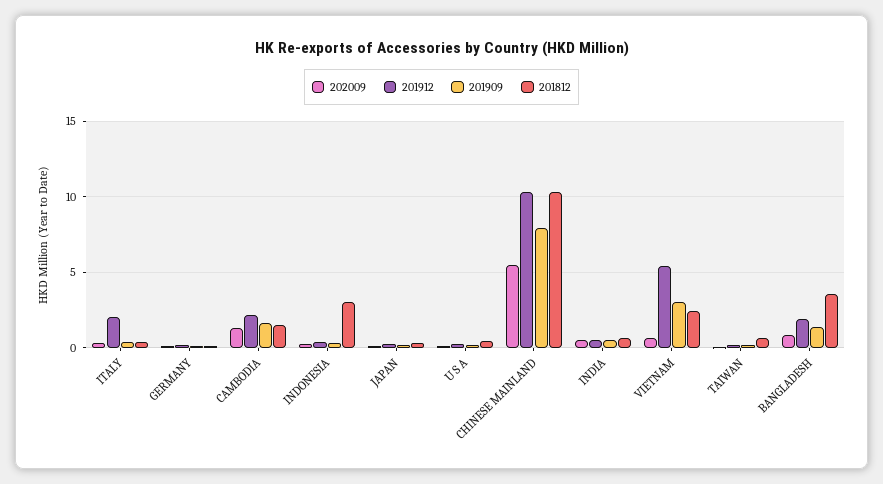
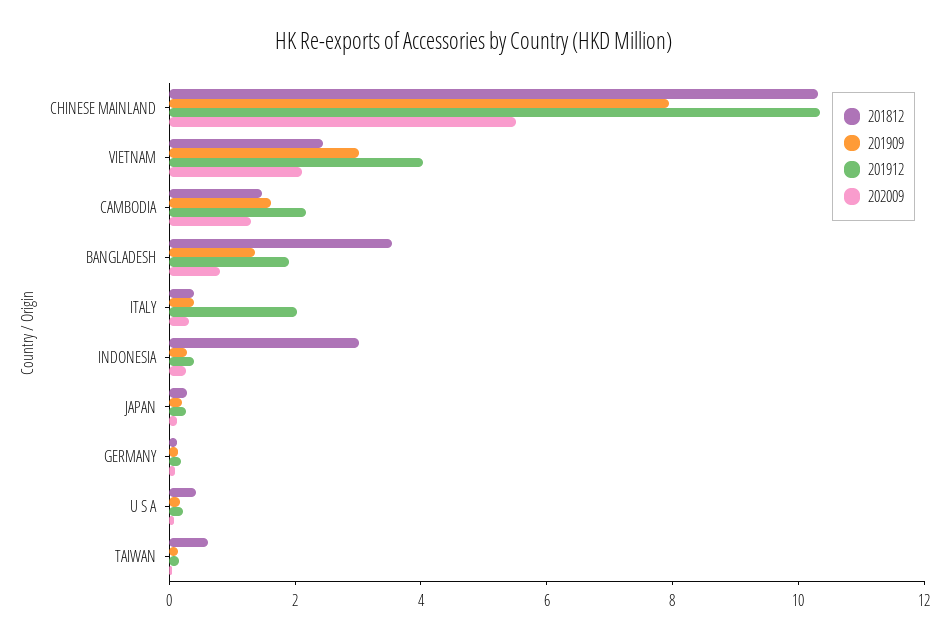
202009, INDIA: 0.5 -> none
201912, INDIA: 0.5 -> none
201909, INDIA: 0.5 -> none
201812, INDIA: 0.5 -> none
202009, VIETNAM: 0.5 -> 2
201912, VIETNAM: 5.5 -> 4

